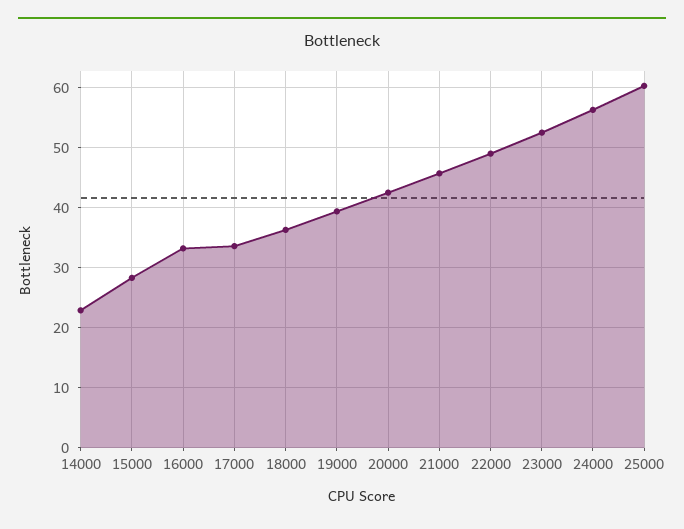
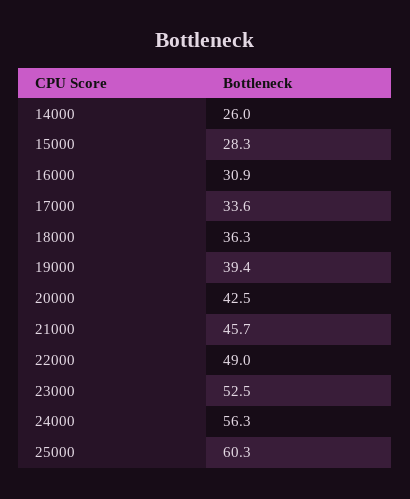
14000: 23 -> 26
16000: 33 -> 30.9

